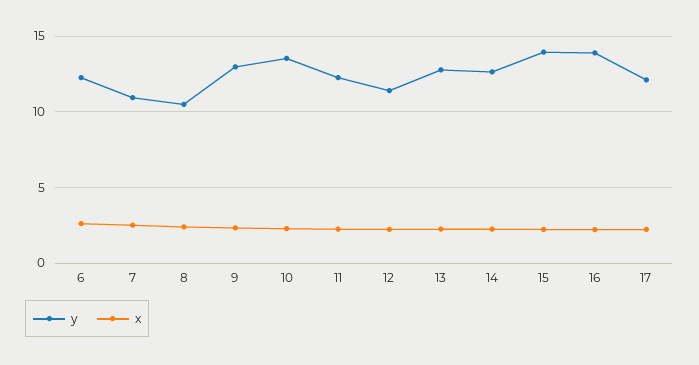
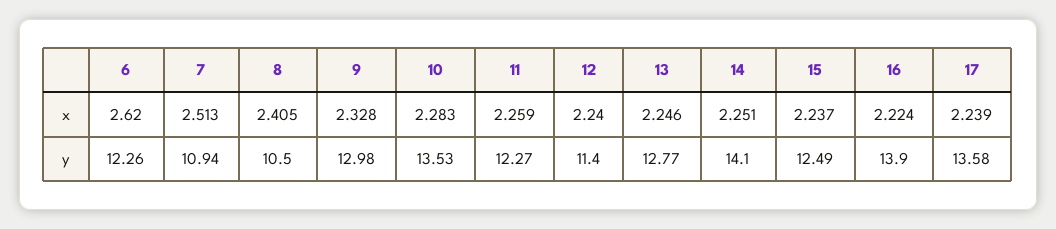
y, 14: 12.5 -> 14.1
y, 15: 14 -> 12.49
y, 17: 12 -> 13.58

